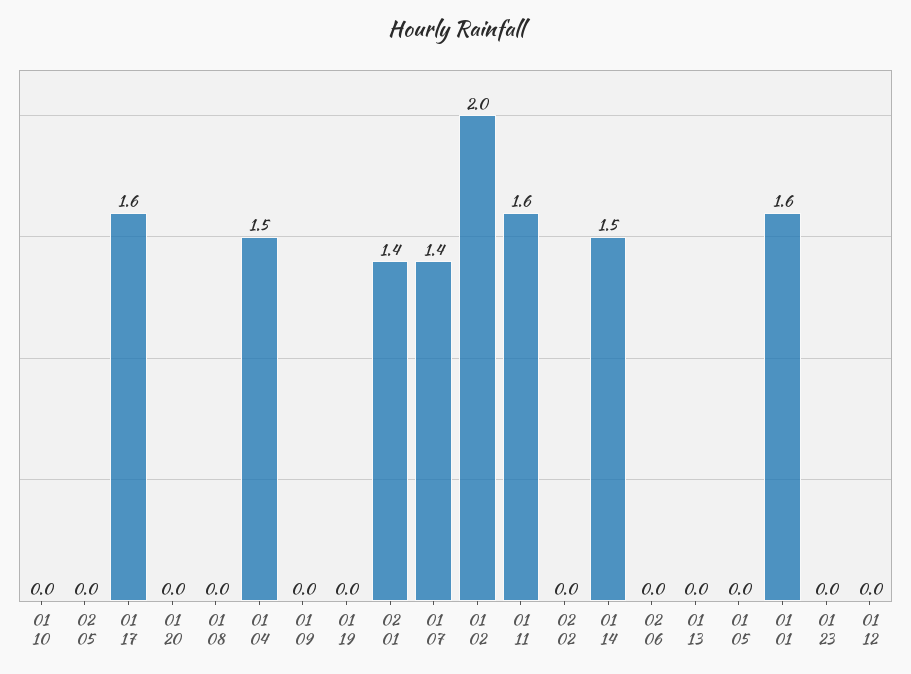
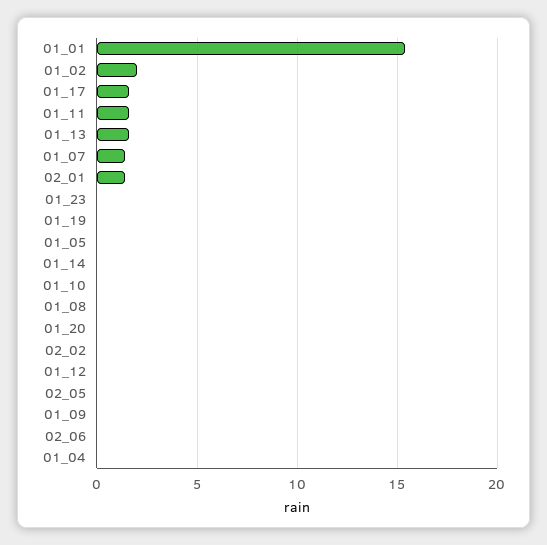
01 04: 1.5 -> 0
01 14: 1.5 -> 0
01 13: 0 -> 1.5
01 01: 1.6 -> 15.5

